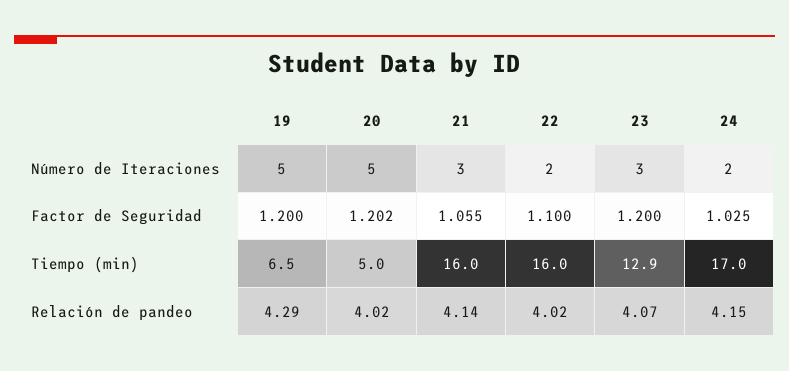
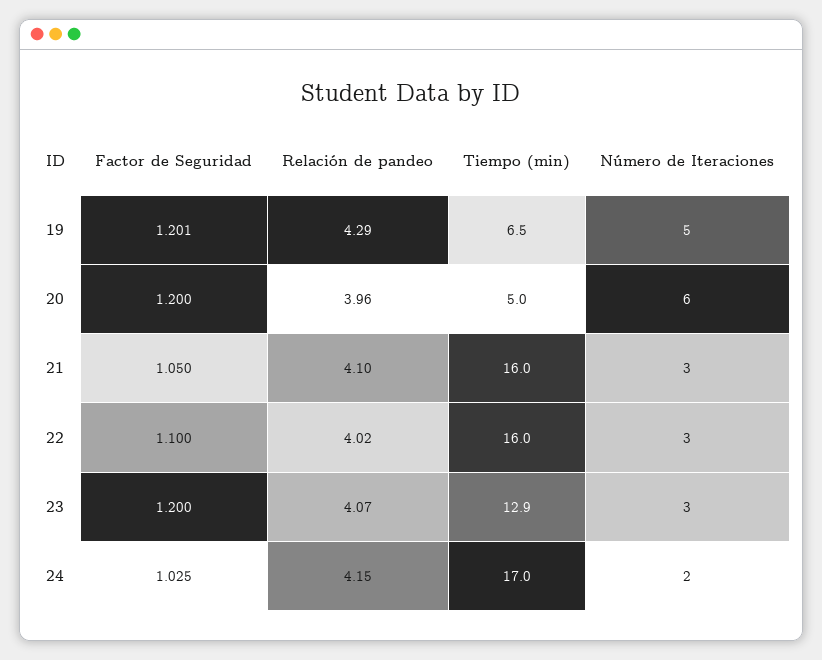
20, Número de Iteraciones: 5 -> 6
22, Número de Iteraciones: 2 -> 3
19, Factor de Seguridad: 1.2 -> 1.201
20, Factor de Seguridad: 1.202 -> 1.2
21, Factor de Seguridad: 1.055 -> 1.05
20, Relación de pandeo: 4.02 -> 3.96
21, Relación de pandeo: 4.14 -> 4.1

